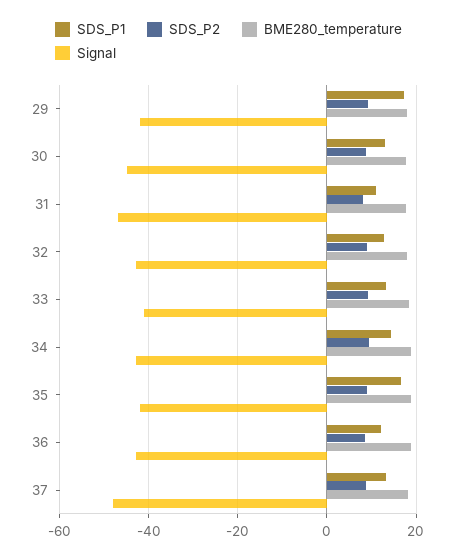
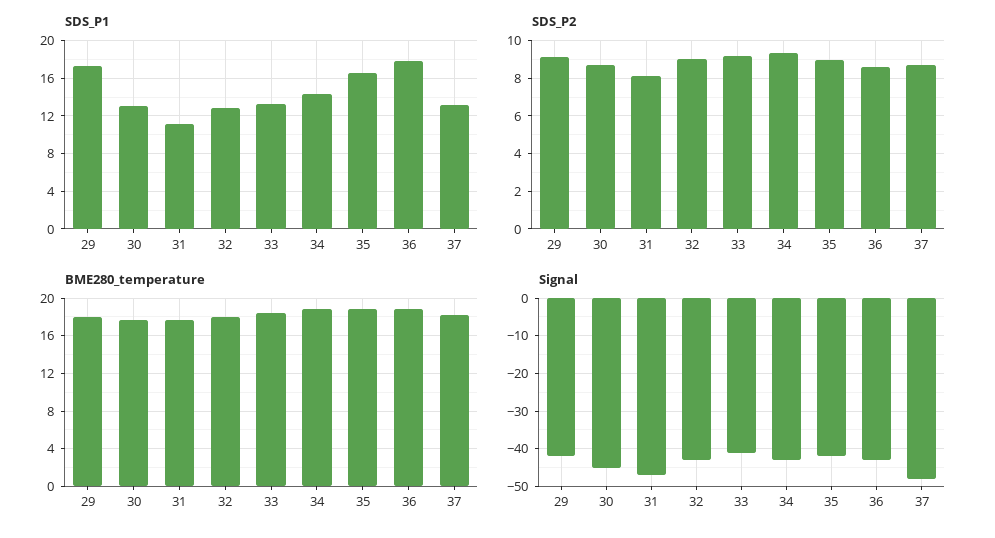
SDS_P1, 36: 12 -> 18

